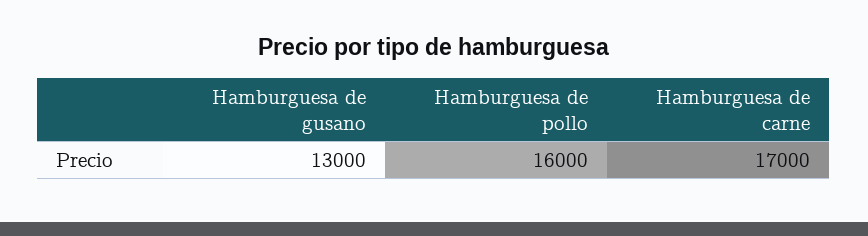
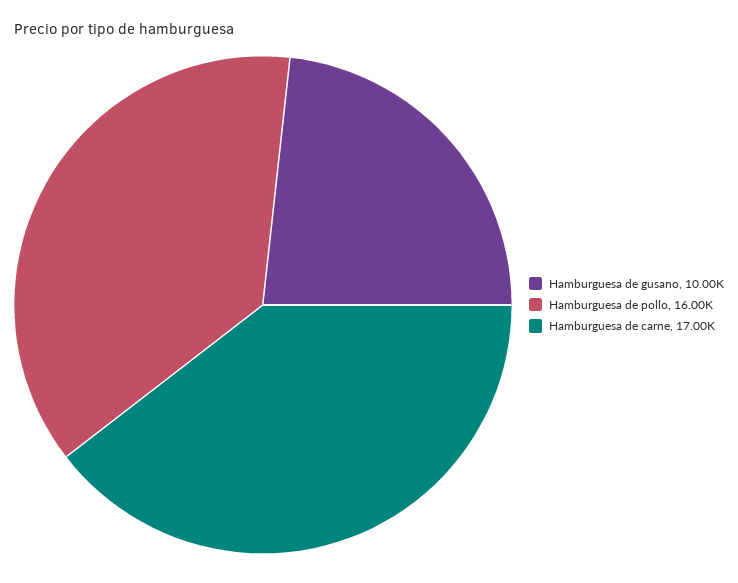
Hamburguesa de gusano: 13000 -> 10000

